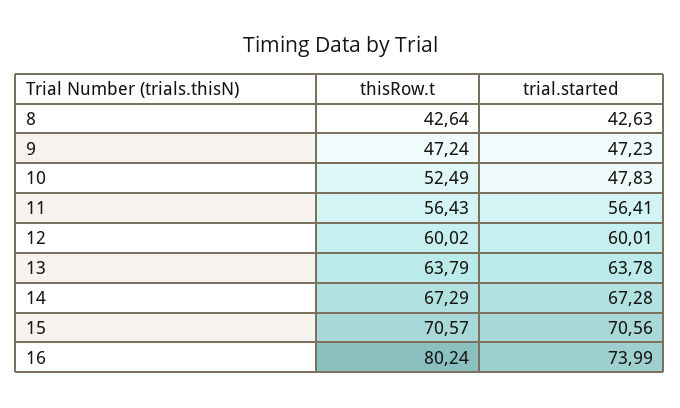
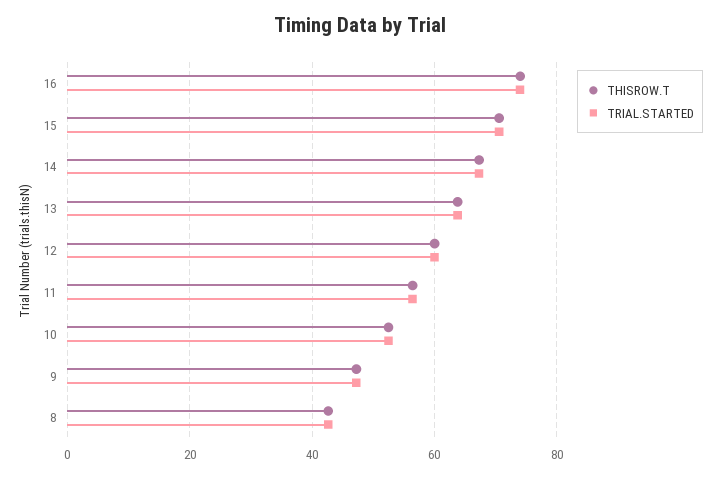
trial.started, 10: 47.83 -> 52
thisRow.t, 16: 80.24 -> 74

